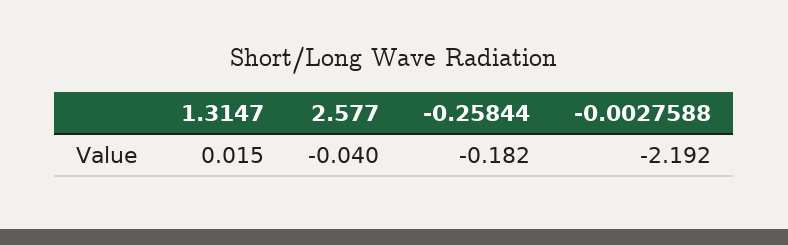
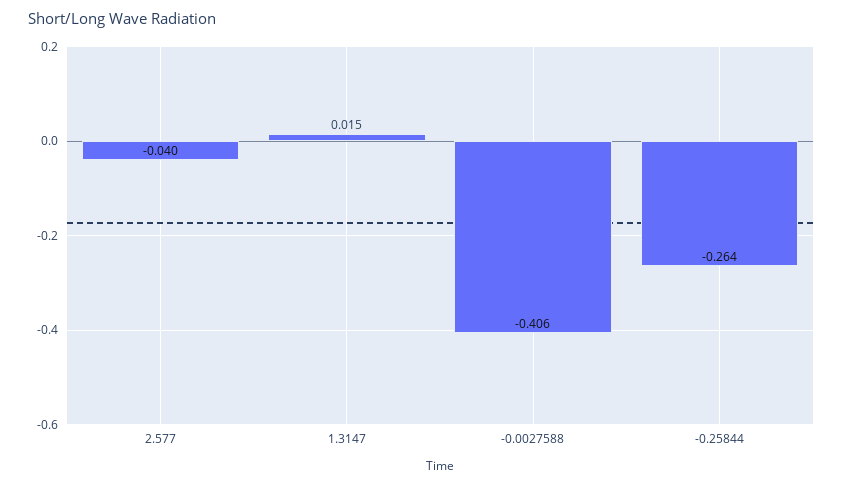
-0.25844: -0.182 -> -0.264
-0.0027588: -2.192 -> -0.406

